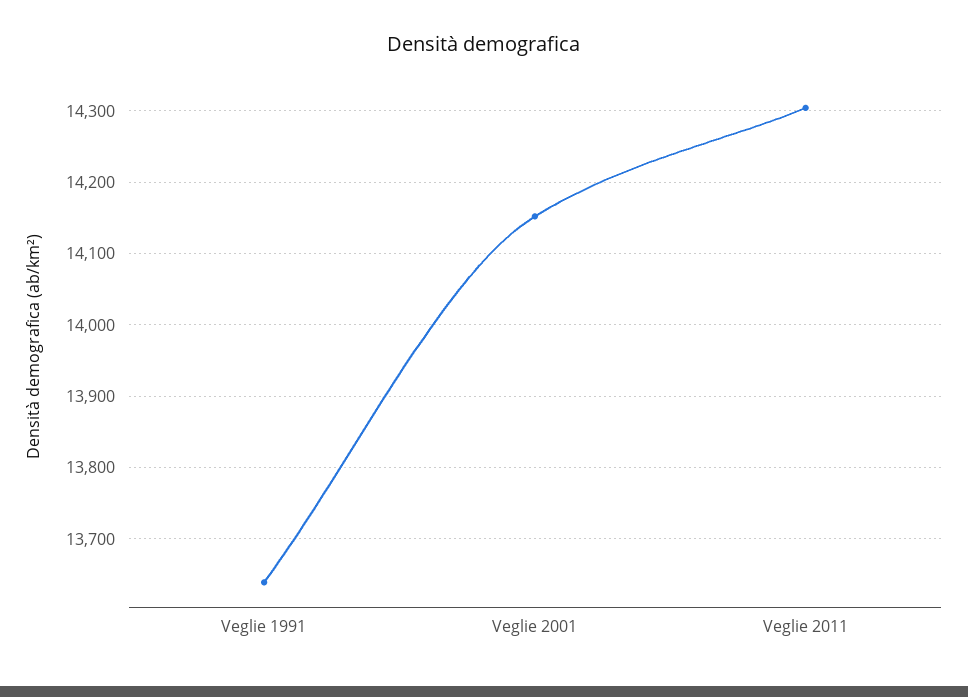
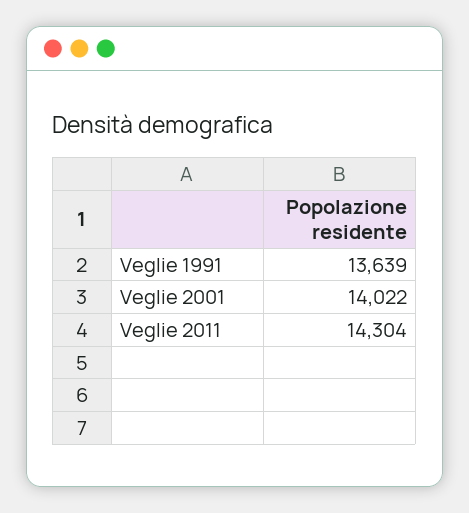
Veglie 2001: 14150 -> 14022

